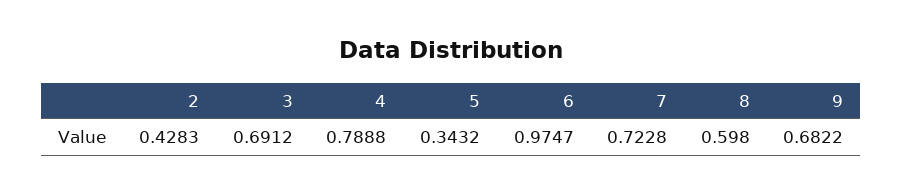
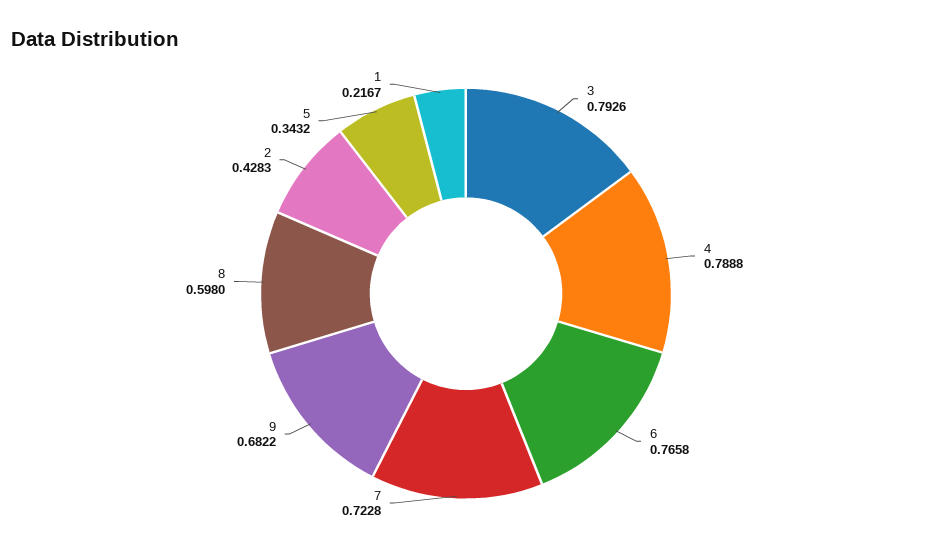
3: 0.6912 -> 0.7926
6: 0.9747 -> 0.7658
1: none -> 0.2167

